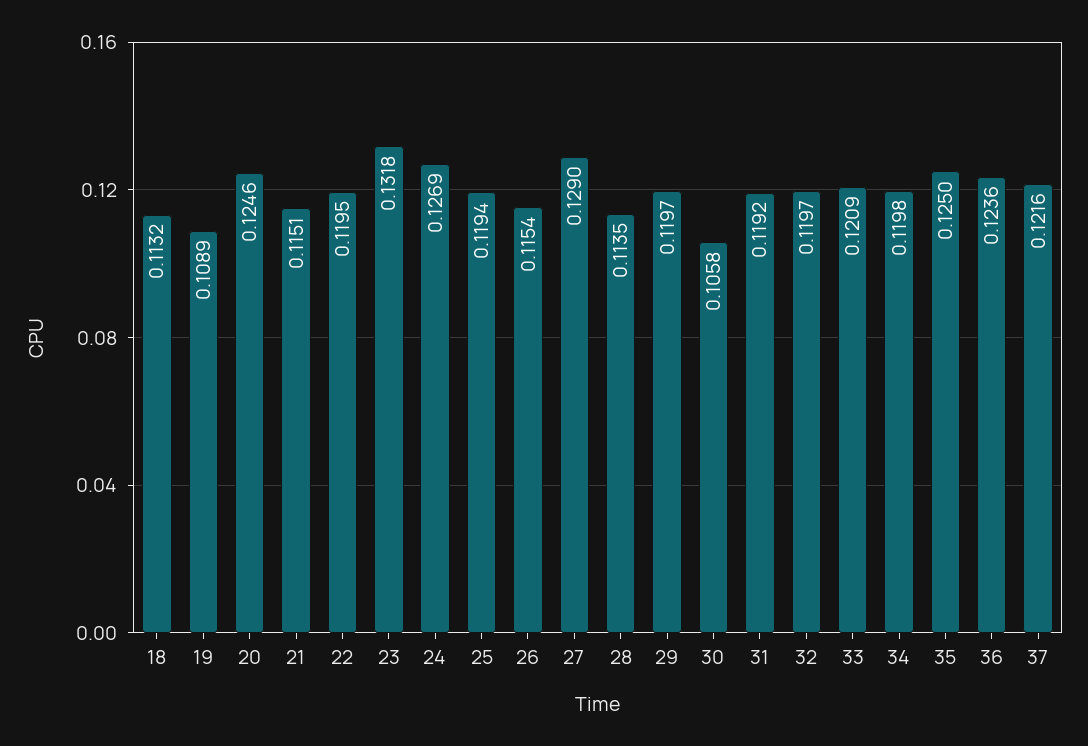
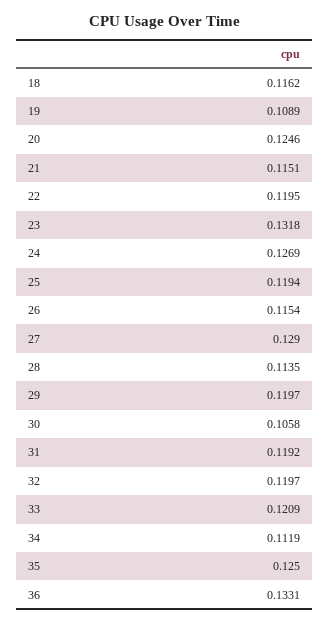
18: 0.1132 -> 0.1162
34: 0.1198 -> 0.1119
36: 0.1236 -> 0.1331
37: 0.1216 -> none

